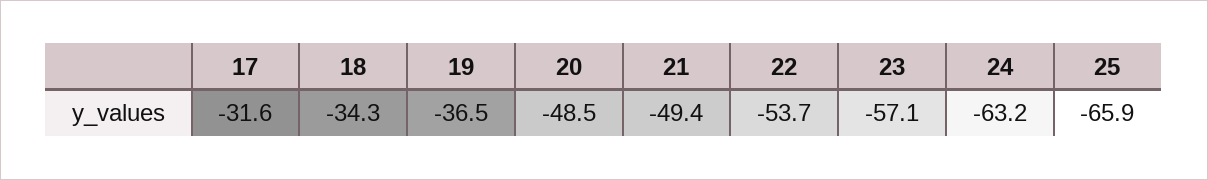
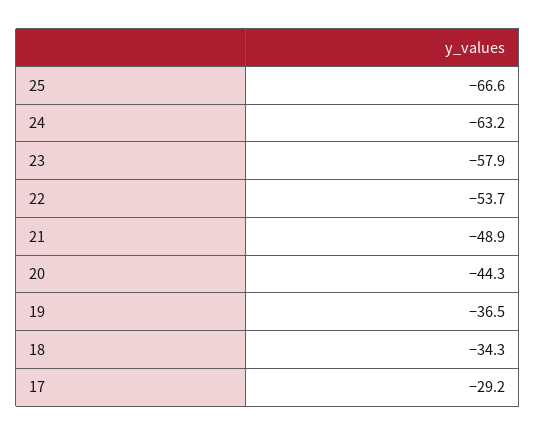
17: -31.6 -> -29.2
20: -48.5 -> -44.3
21: -49.4 -> -48.9
23: -57.1 -> -57.9
25: -65.9 -> -66.6

